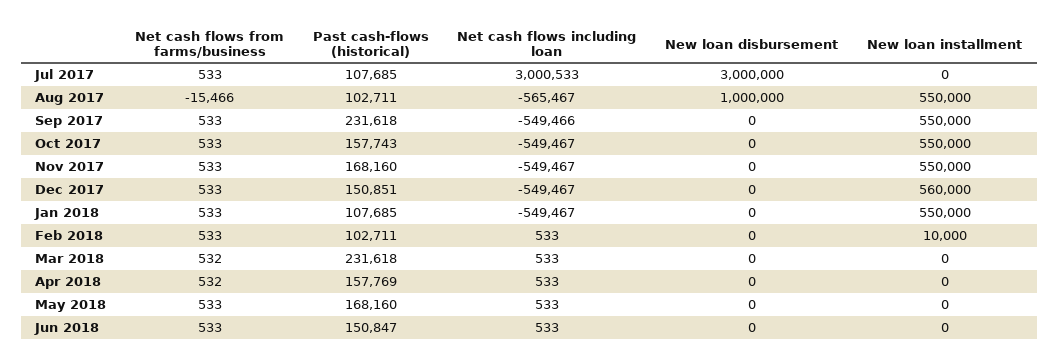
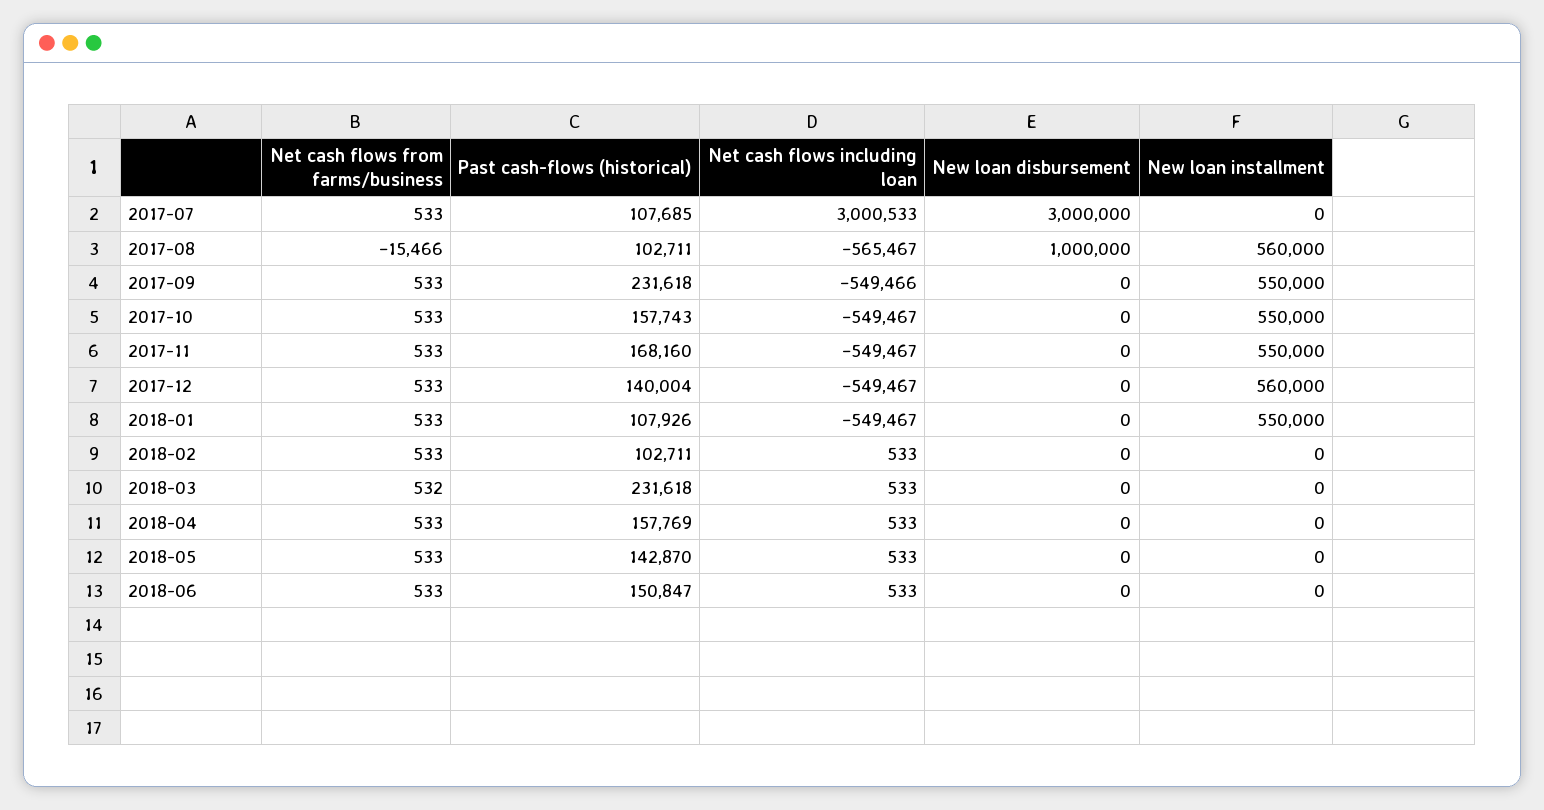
New loan installment, Aug 2017: 550000 -> 560000
Past cash-flows (historical), Dec 2017: 150851 -> 140004
Past cash-flows (historical), Jan 2018: 107685 -> 107926
New loan installment, Feb 2018: 10000 -> 0
Net cash flows from farms/business, Apr 2018: 532 -> 533
Past cash-flows (historical), May 2018: 168160 -> 142870

